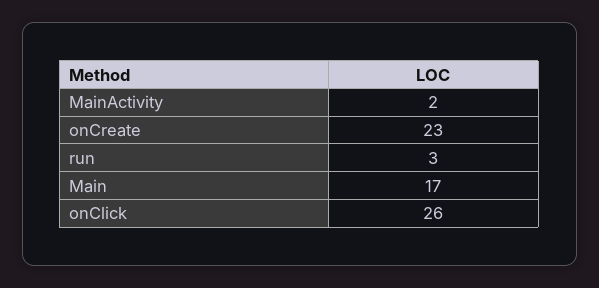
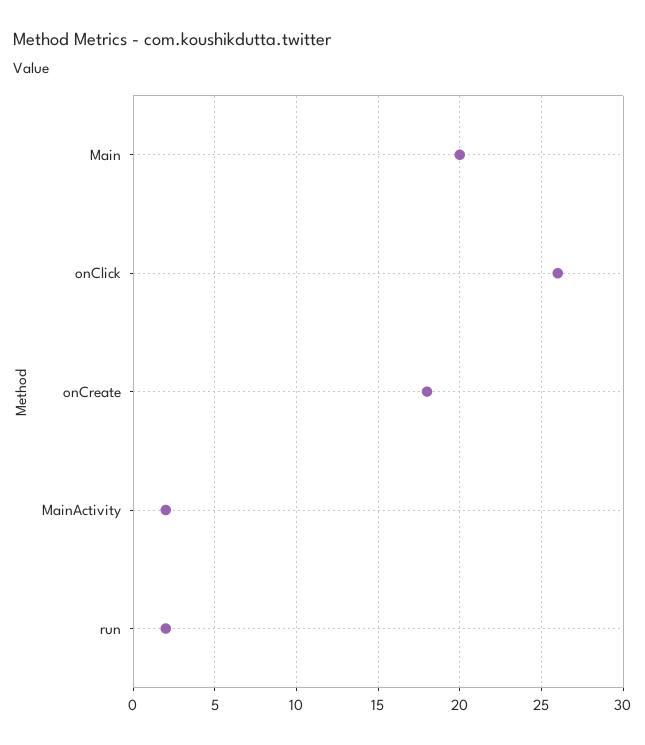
onCreate: 23 -> 18
run: 3 -> 2
Main: 17 -> 20

